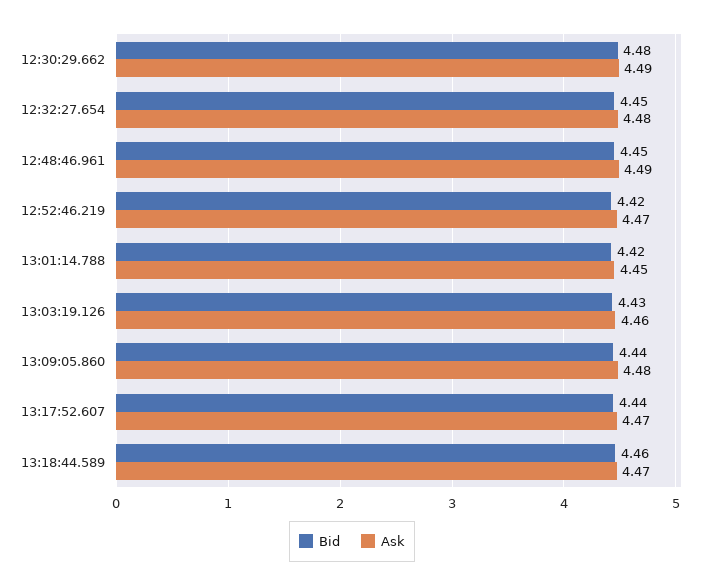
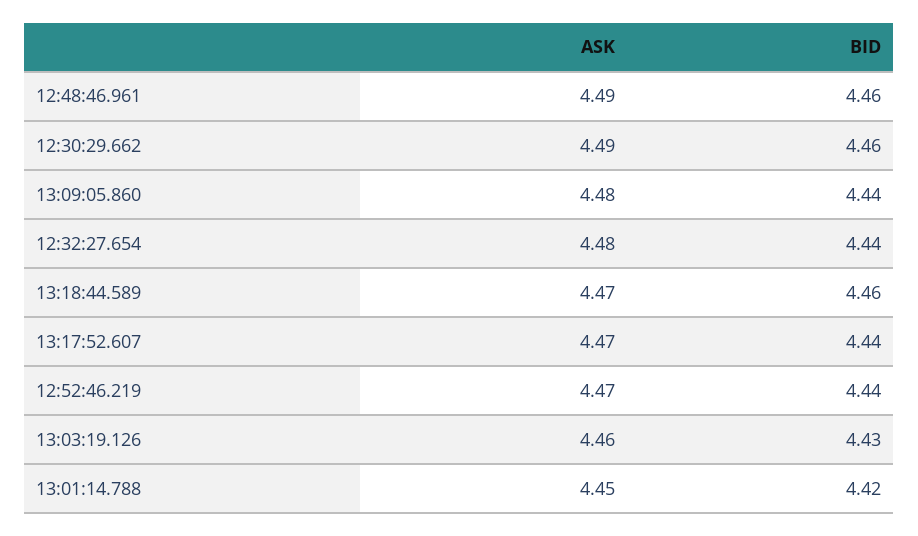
Bid, 12:30:29.662: 4.48 -> 4.46
Bid, 12:32:27.654: 4.45 -> 4.44
Bid, 12:48:46.961: 4.45 -> 4.46
Bid, 12:52:46.219: 4.42 -> 4.44

